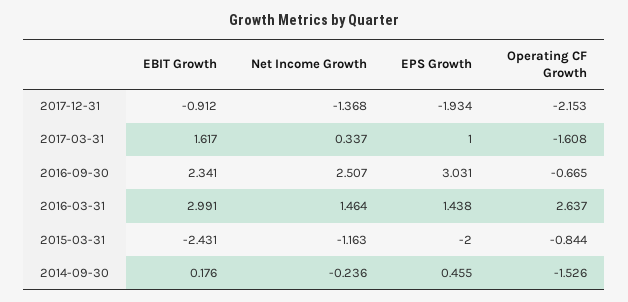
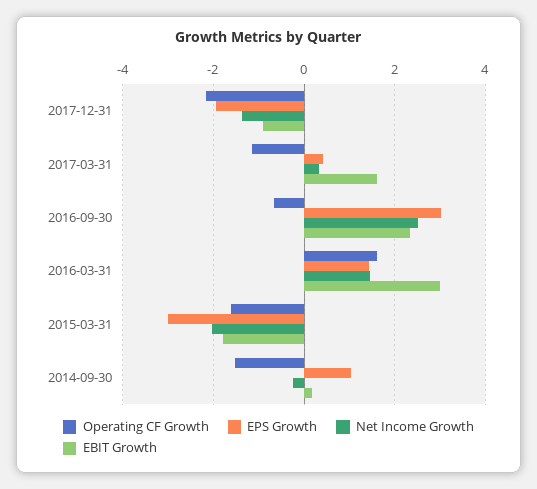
EPS Growth, 2017-03-31: 1 -> 0.4
Operating CF Growth, 2017-03-31: -1.608 -> -1.2
Operating CF Growth, 2016-03-31: 2.637 -> 1.6
EBIT Growth, 2015-03-31: -2.431 -> -1.8
Net Income Growth, 2015-03-31: -1.163 -> -2
EPS Growth, 2015-03-31: -2 -> -3
Operating CF Growth, 2015-03-31: -0.844 -> -1.6
EPS Growth, 2014-09-30: 0.455 -> 1

